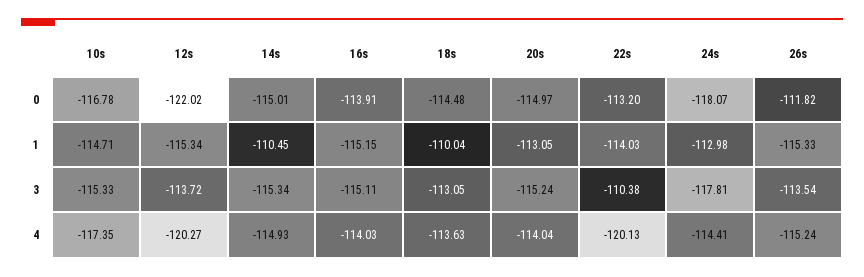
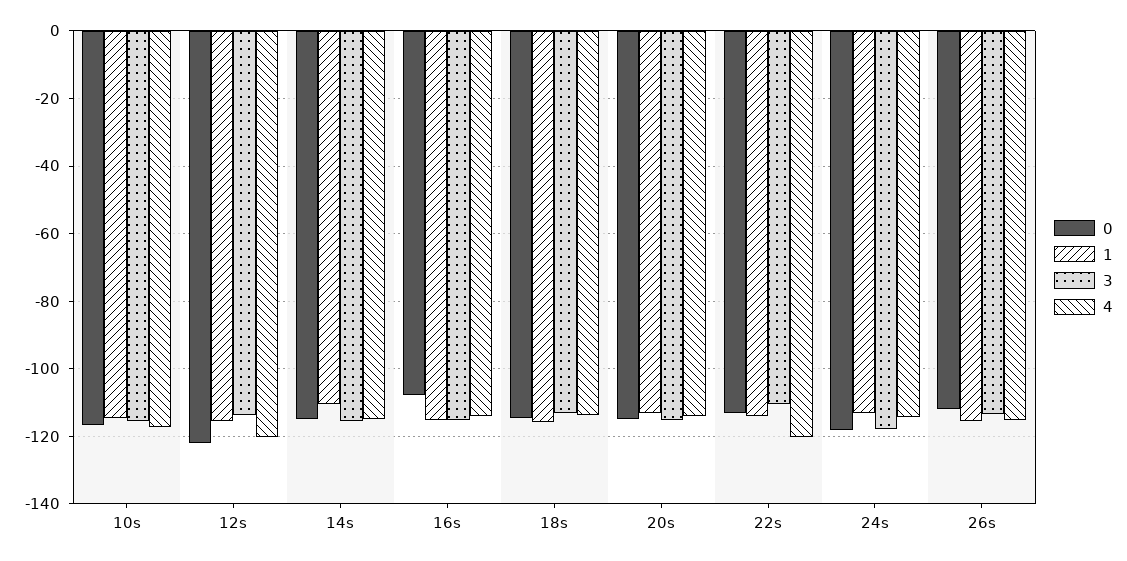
0, 16s: -113.91 -> -108
1, 18s: -110.04 -> -116

